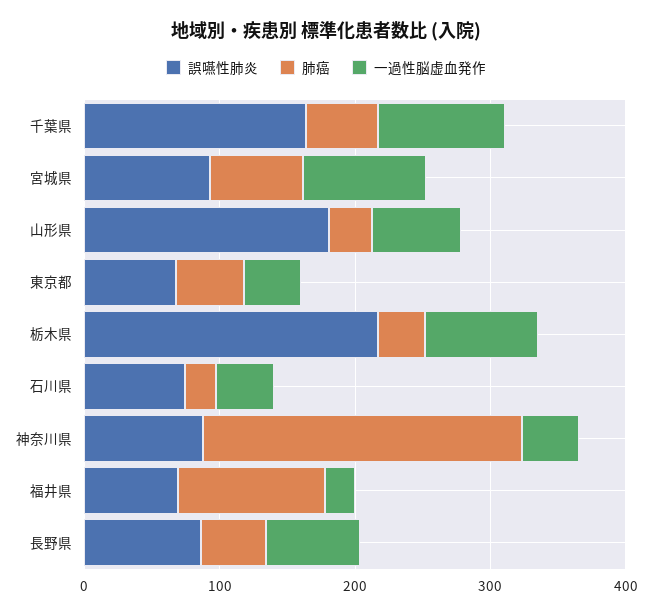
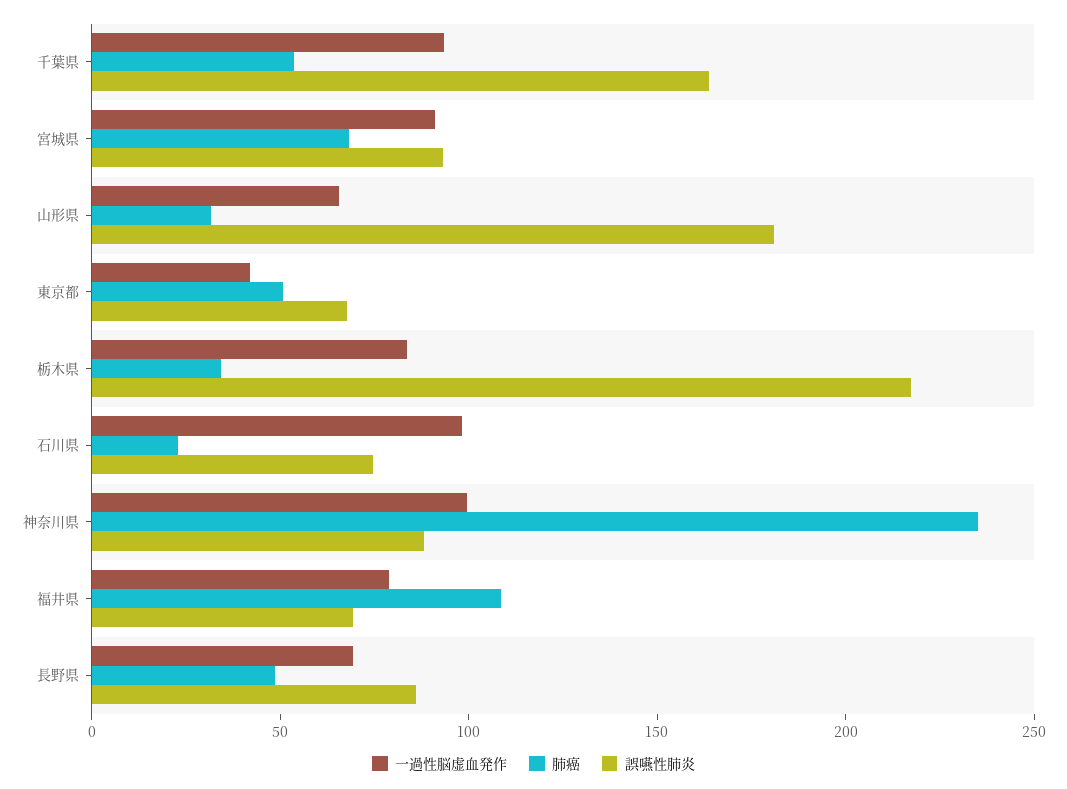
一過性脳虚血発作, 石川県: 40 -> 100
一過性脳虚血発作, 神奈川県: 40 -> 100
一過性脳虚血発作, 福井県: 20 -> 80

